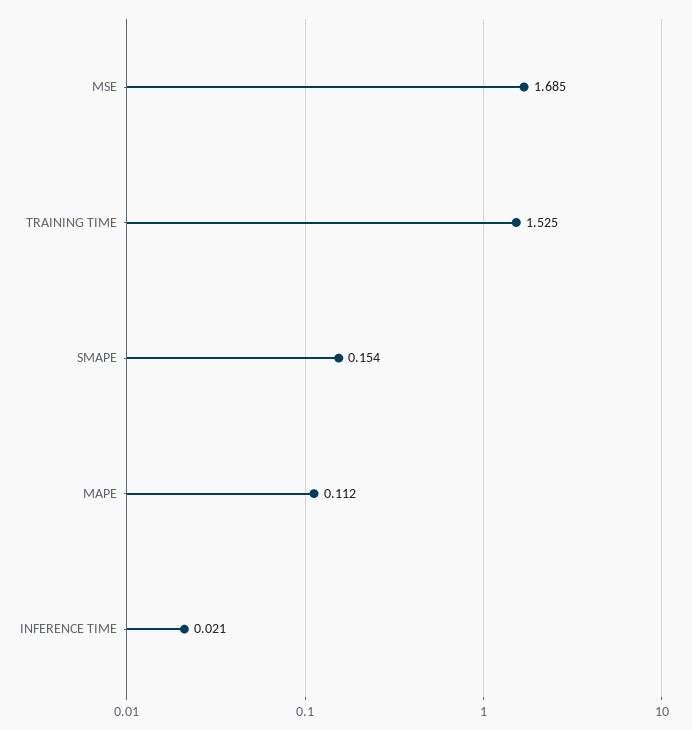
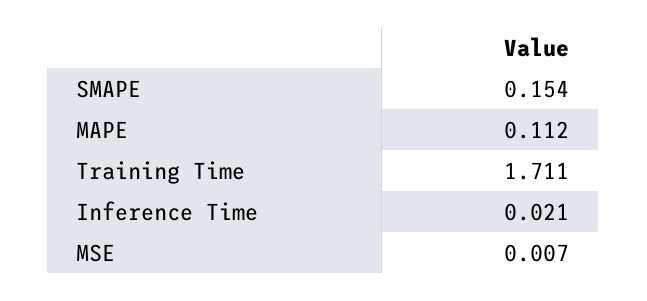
MSE: 1.685 -> 0.007
TRAINING TIME: 1.525 -> 1.711

